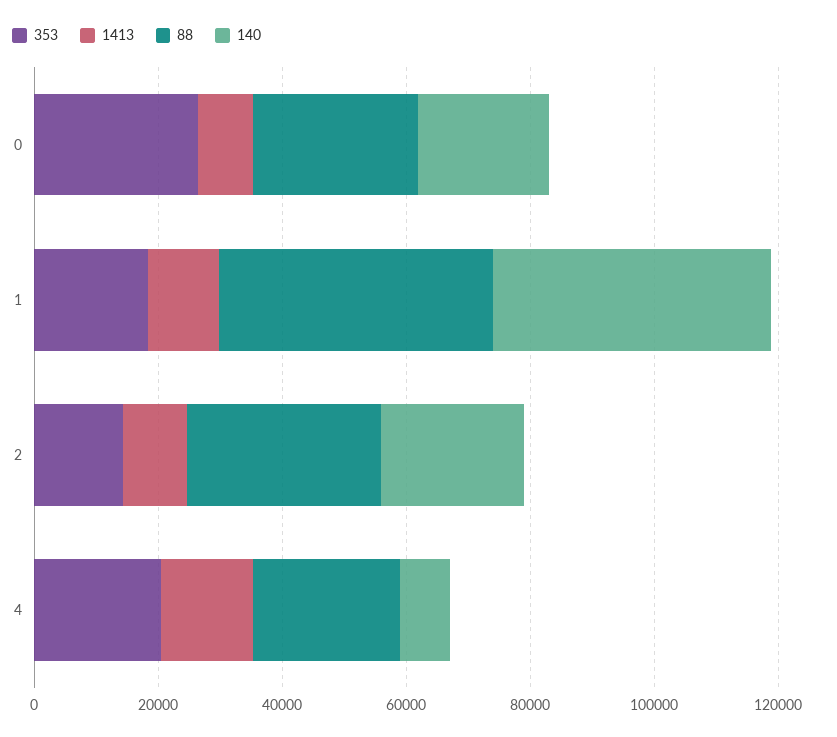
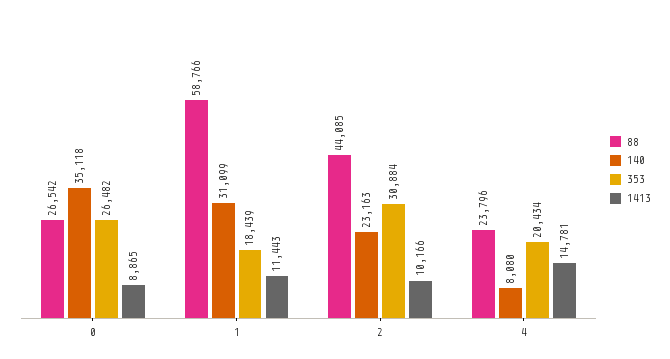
140, 0: 20000 -> 35118
88, 1: 45000 -> 58766
140, 1: 45000 -> 31099
353, 2: 15000 -> 30884
88, 2: 30000 -> 44085

